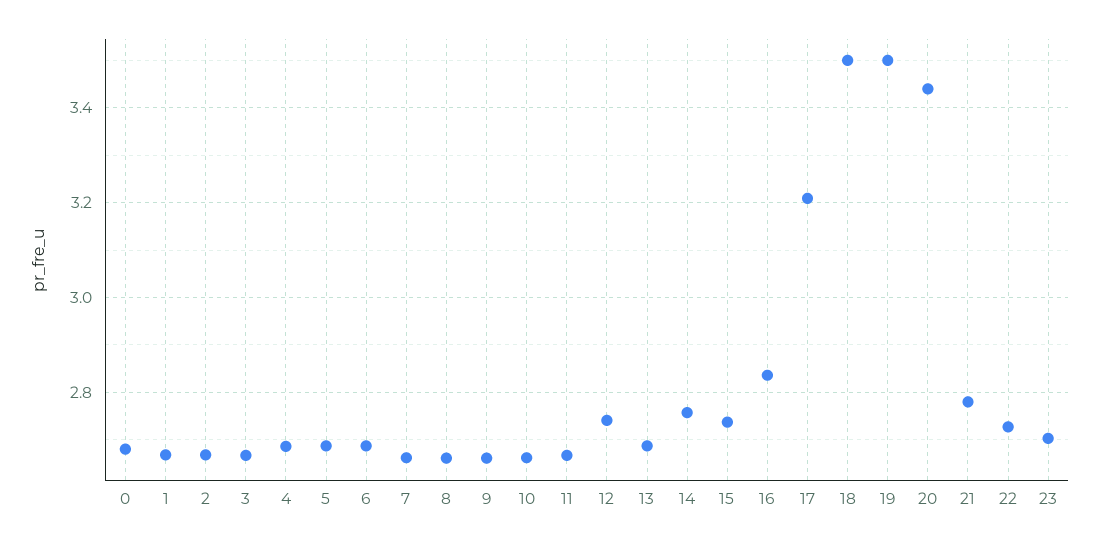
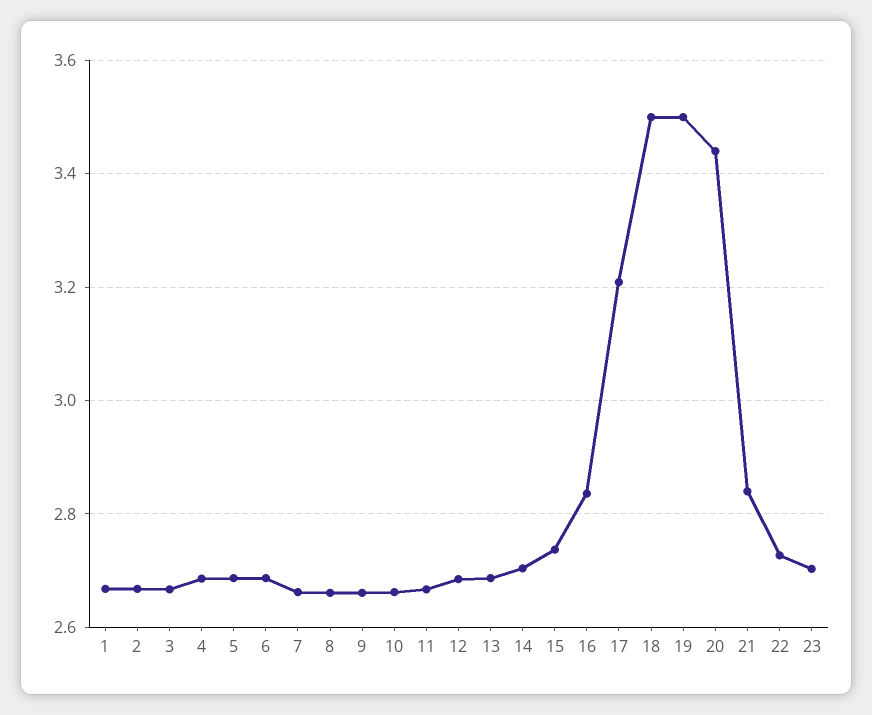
0: 2.68 -> none
12: 2.74 -> 2.68
14: 2.76 -> 2.7
21: 2.78 -> 2.84

